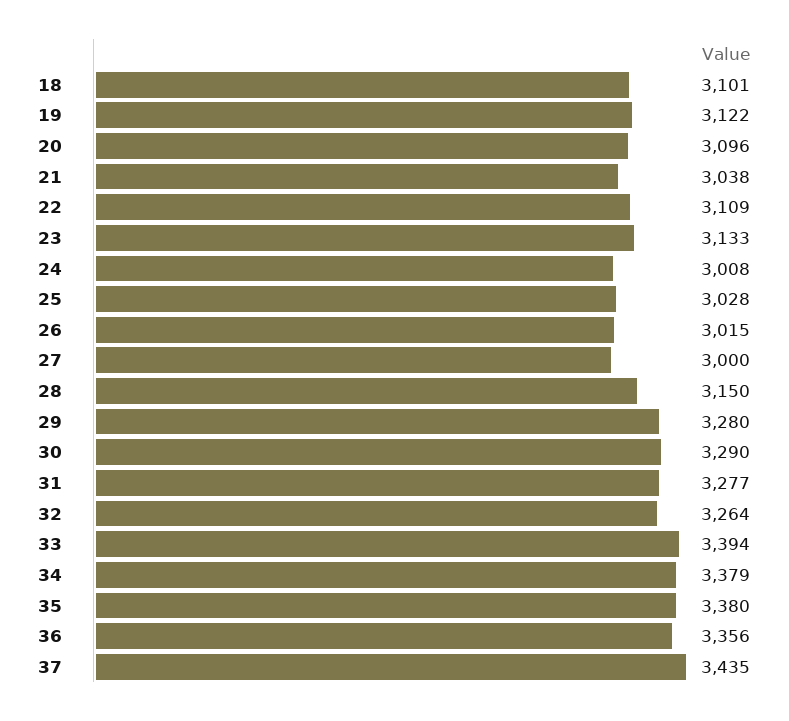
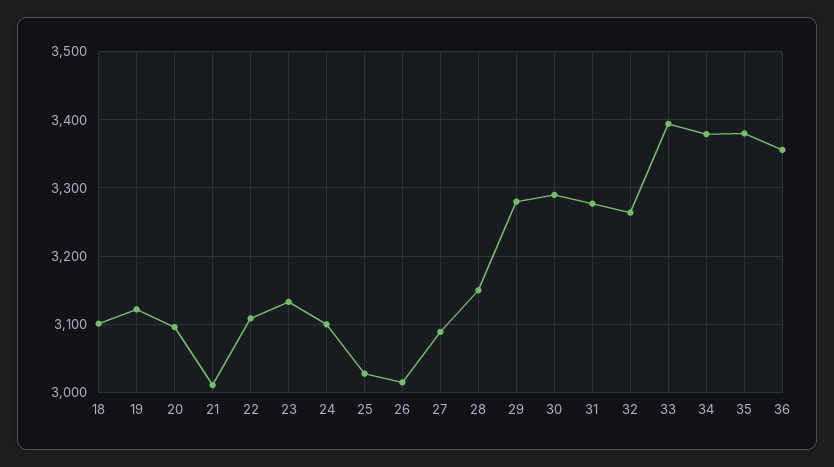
21: 3038 -> 3010
24: 3008 -> 3100
27: 3000 -> 3090
37: 3435 -> none

